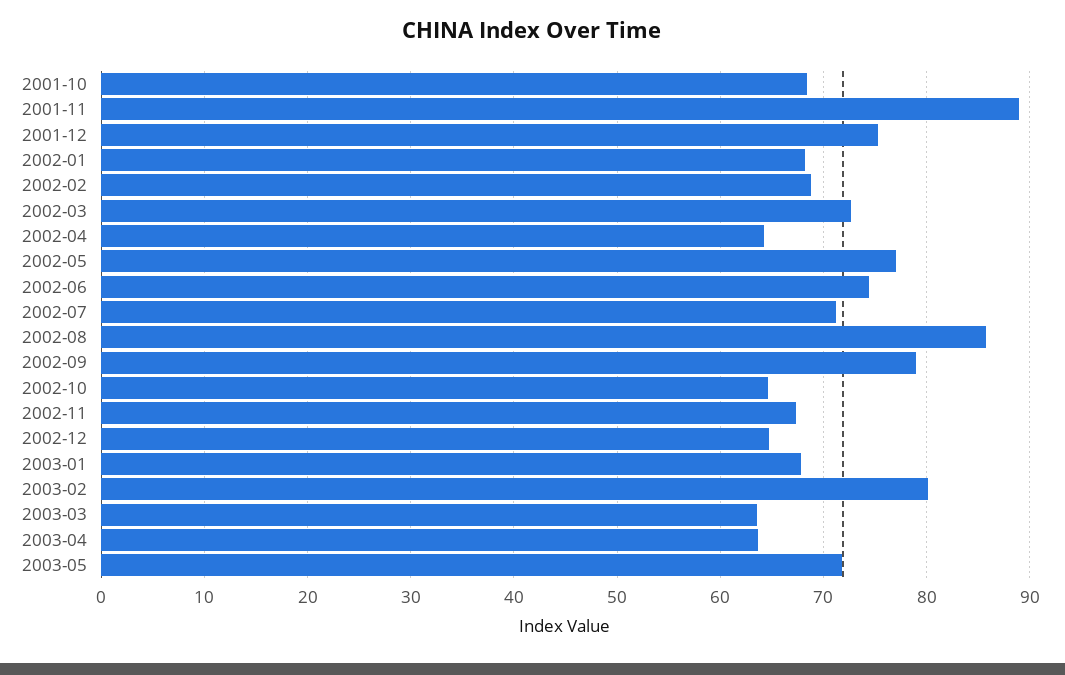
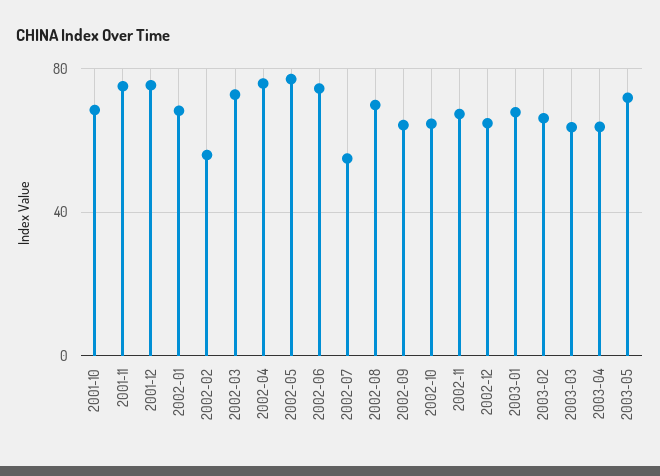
2001-11: 89 -> 75
2002-02: 69 -> 55
2002-04: 64 -> 75
2002-07: 71 -> 55
2002-08: 86 -> 70
2002-09: 79 -> 65
2003-02: 80 -> 65

